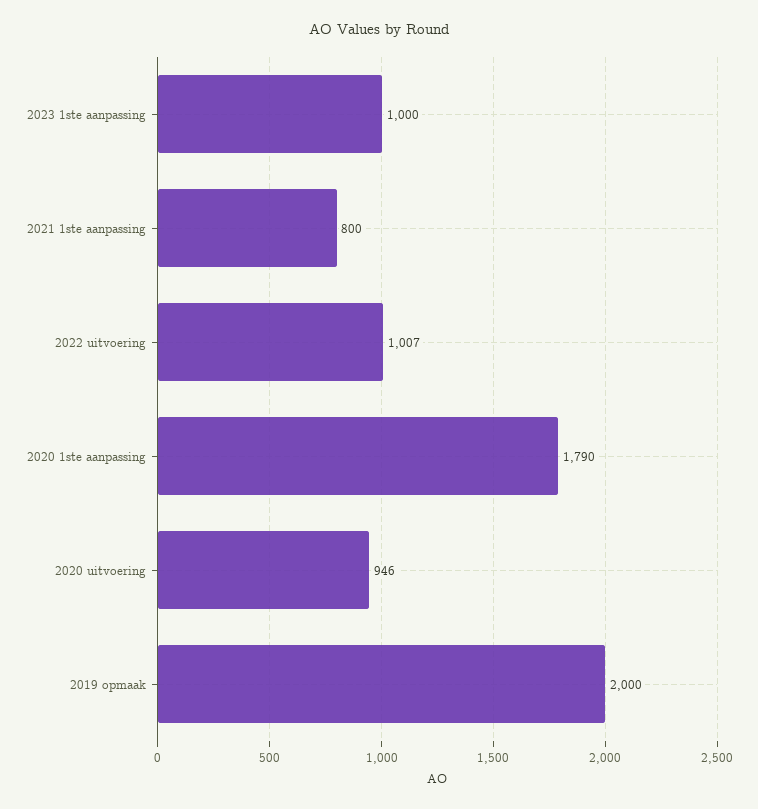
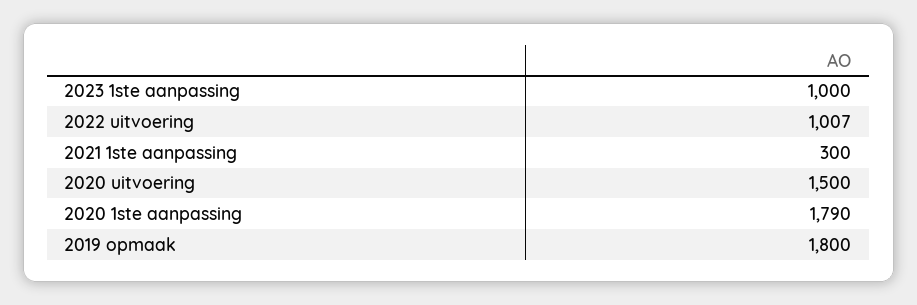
2021 1ste aanpassing: 800 -> 300
2020 uitvoering: 946 -> 1500
2019 opmaak: 2000 -> 1800

